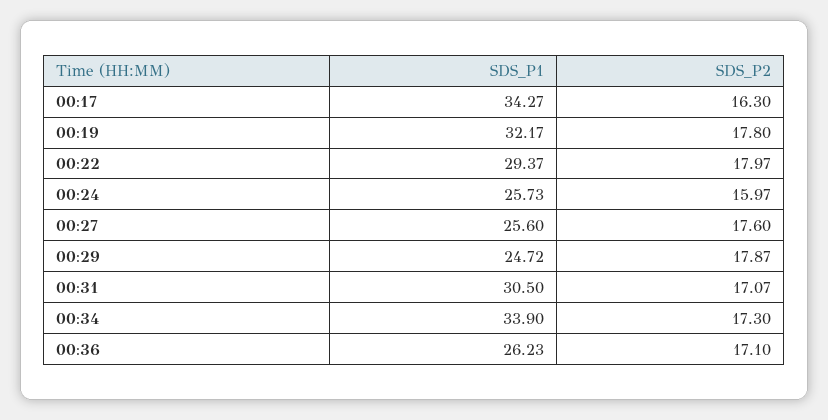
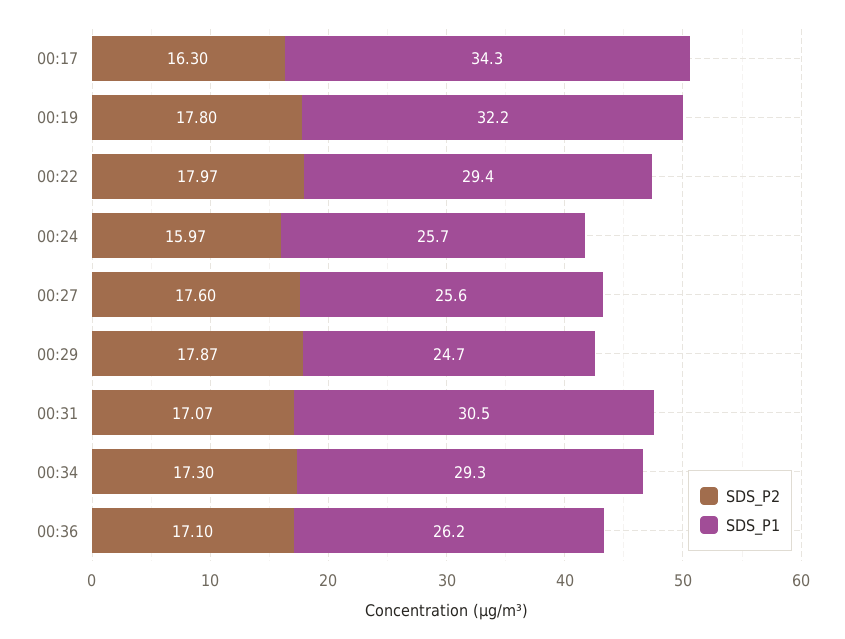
SDS_P1, 00:34: 33.9 -> 29.3

